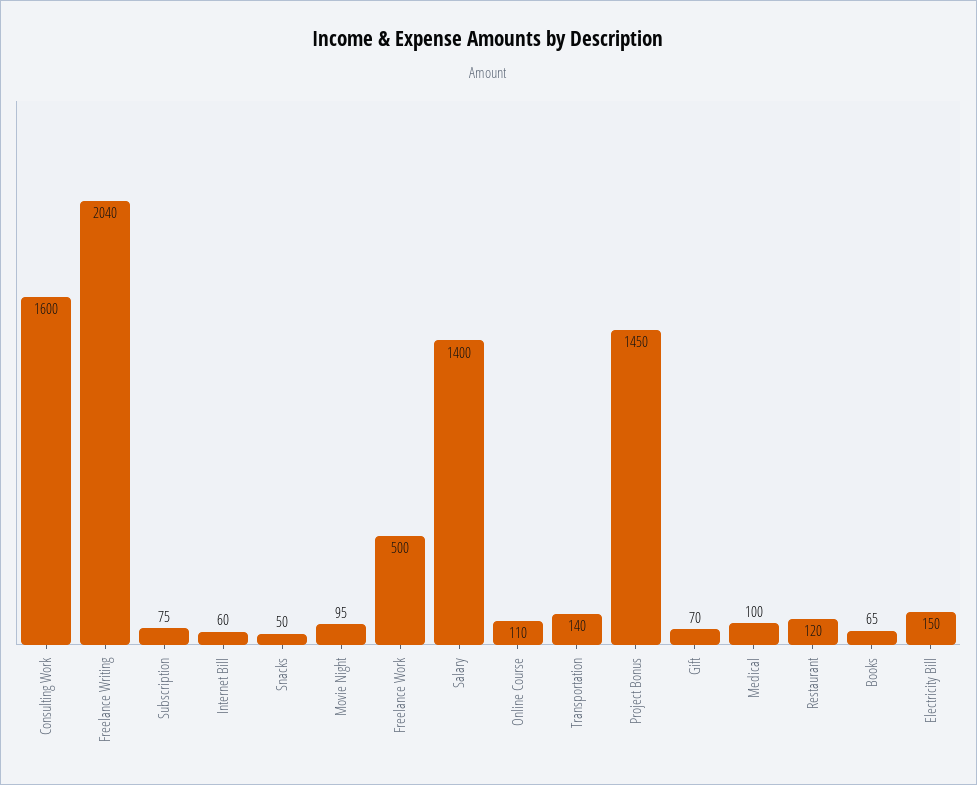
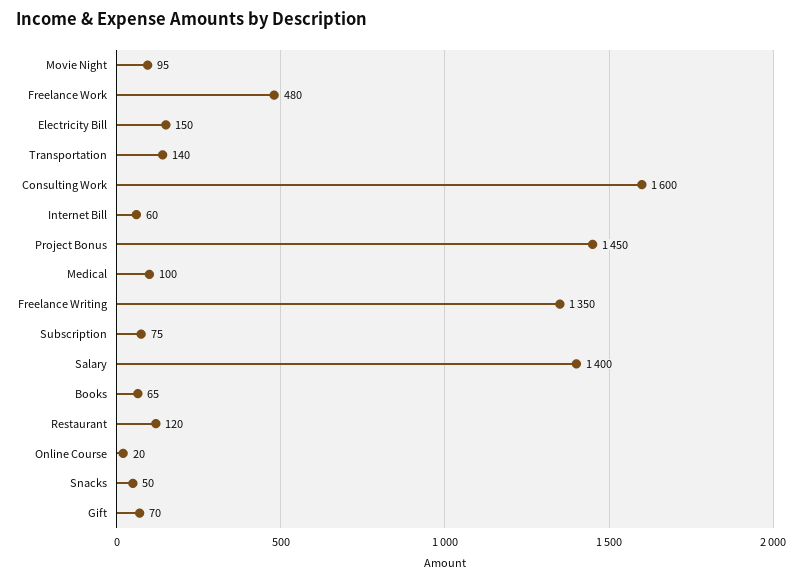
Freelance Writing: 2040 -> 1350
Freelance Work: 500 -> 480
Online Course: 110 -> 20

